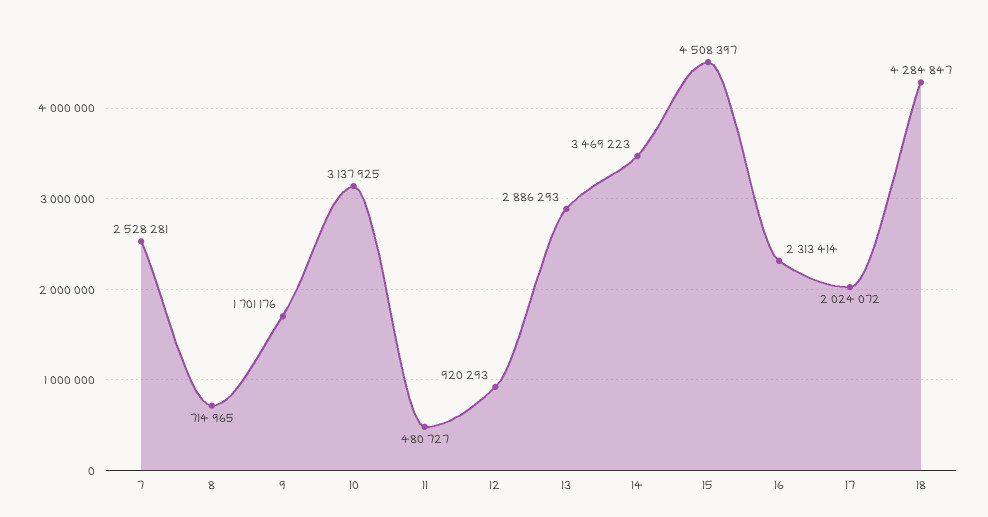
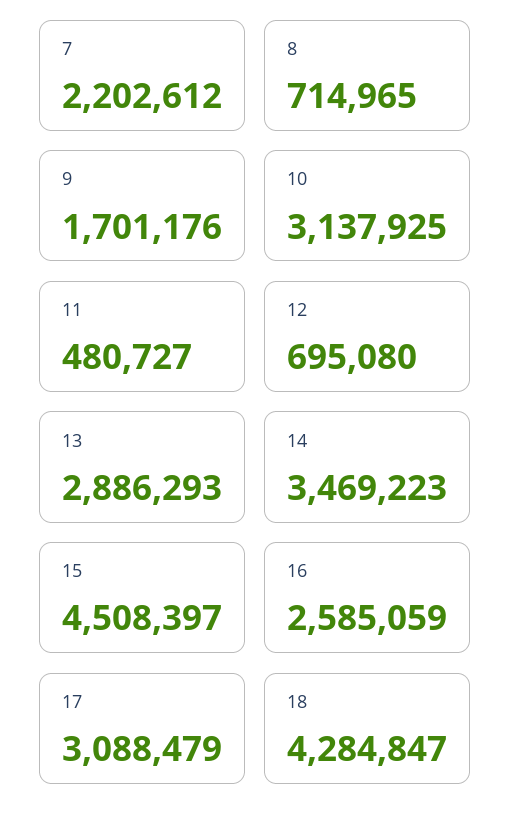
7: 2528281 -> 2202612
12: 920293 -> 695080
16: 2313414 -> 2585059
17: 2024072 -> 3088479

